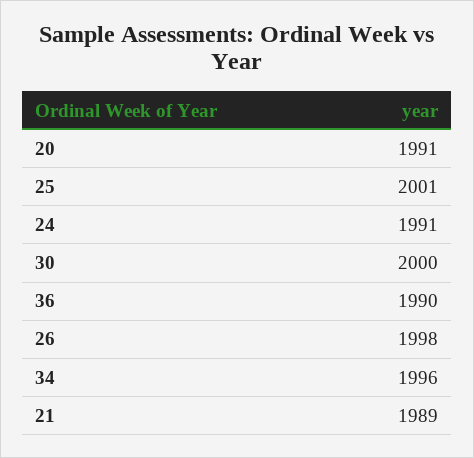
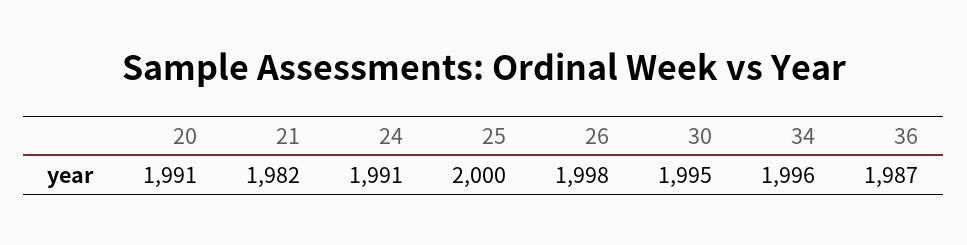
25: 2001 -> 2000
30: 2000 -> 1995
36: 1990 -> 1987
21: 1989 -> 1982

